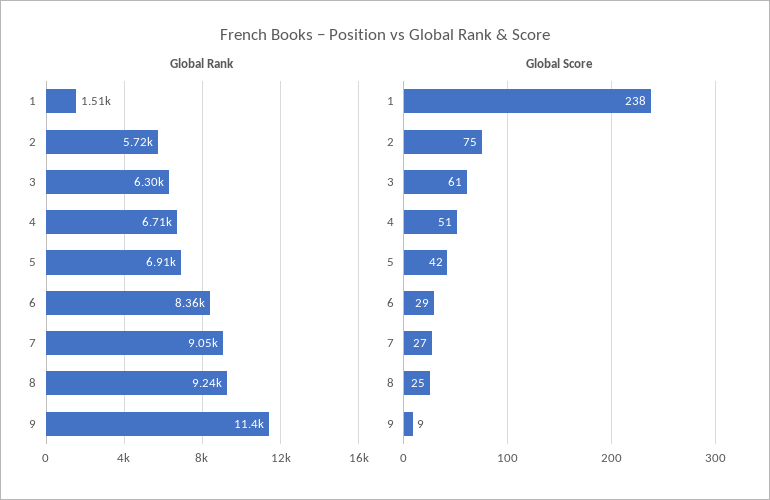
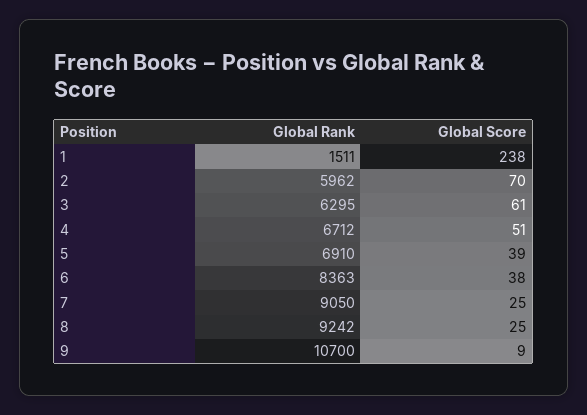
Global Rank, 2: 5720 -> 5962
Global Rank, 9: 11400 -> 10700
Global Score, 2: 75 -> 70
Global Score, 5: 42 -> 39
Global Score, 6: 29 -> 38
Global Score, 7: 27 -> 25

